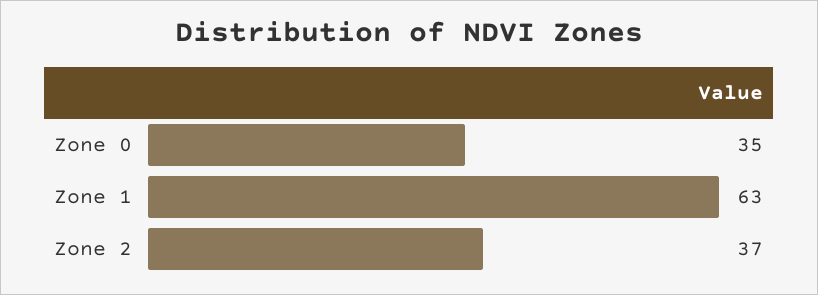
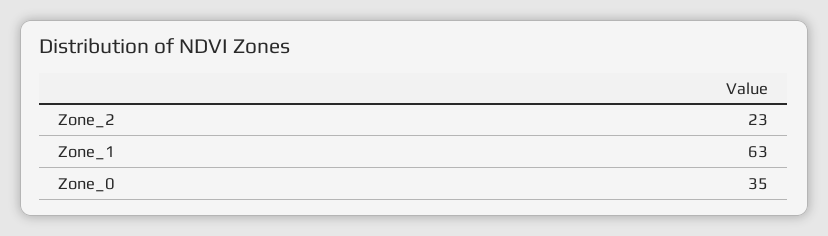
Zone 2: 37 -> 23

